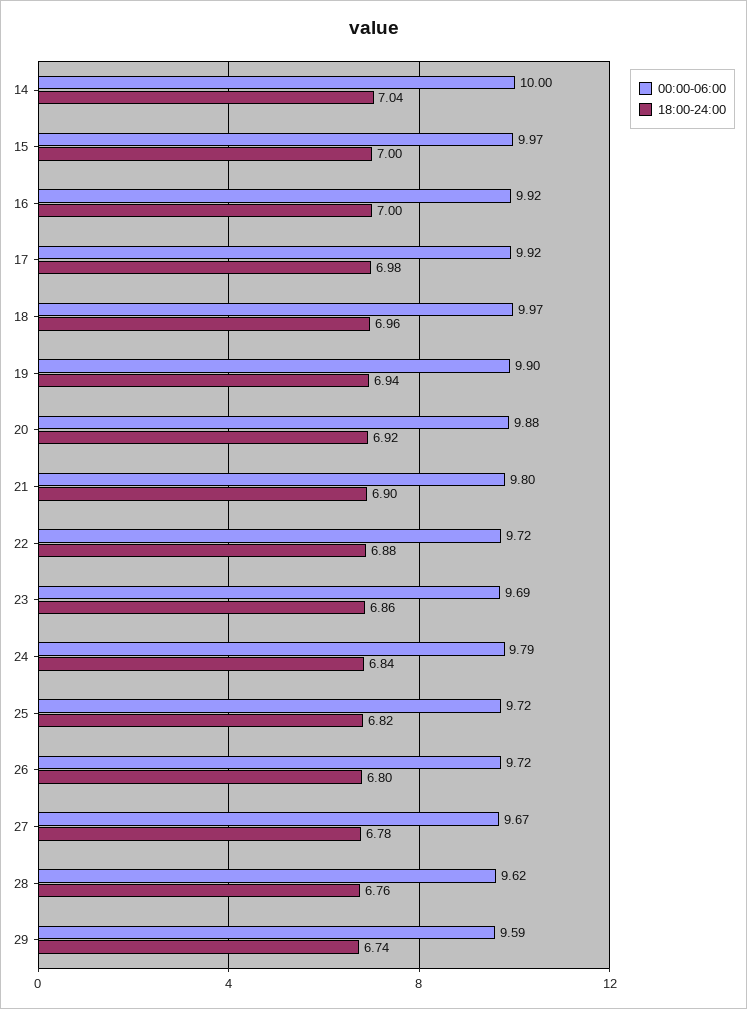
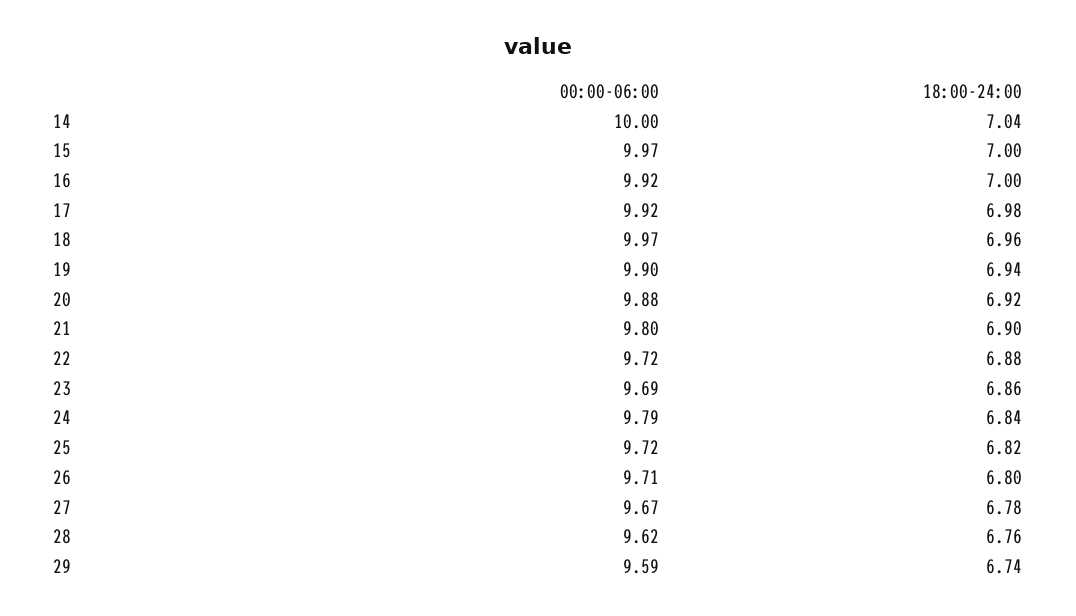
00:00-06:00, 26: 9.72 -> 9.71

